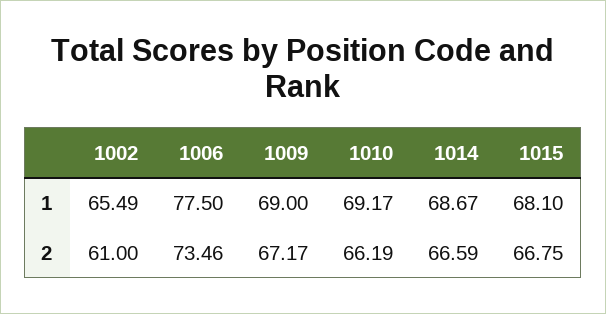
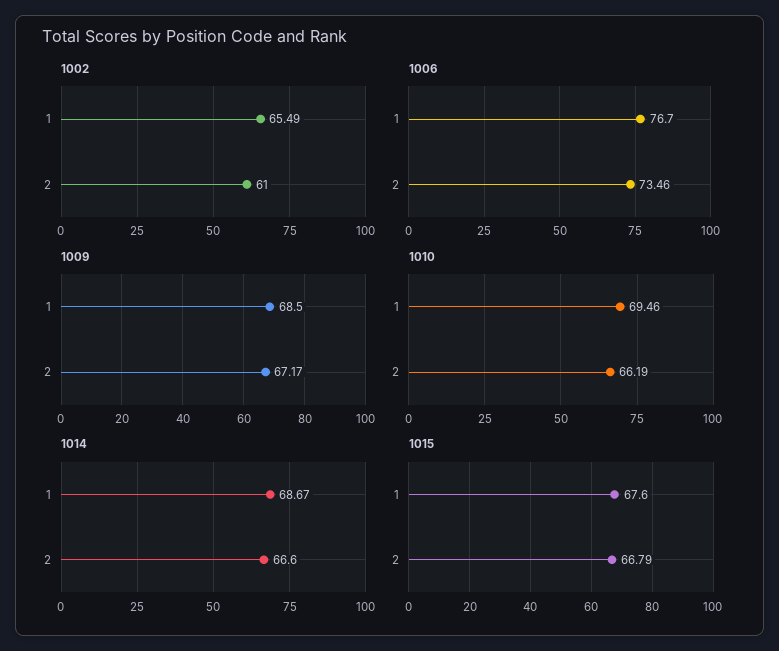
1006, 1: 77.5 -> 76.7
1009, 1: 69 -> 68.5
1010, 1: 69.17 -> 69.46
1015, 1: 68.1 -> 67.6
1014, 2: 66.59 -> 66.6
1015, 2: 66.75 -> 66.79

